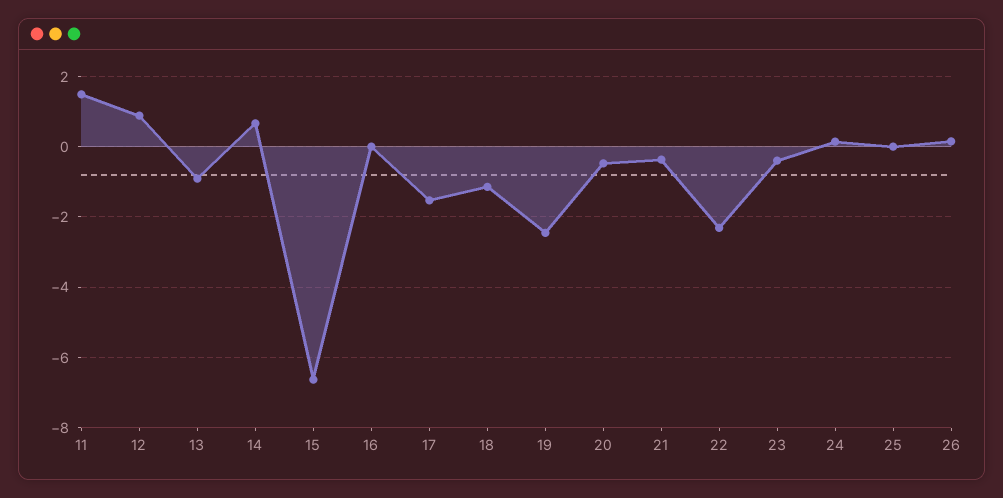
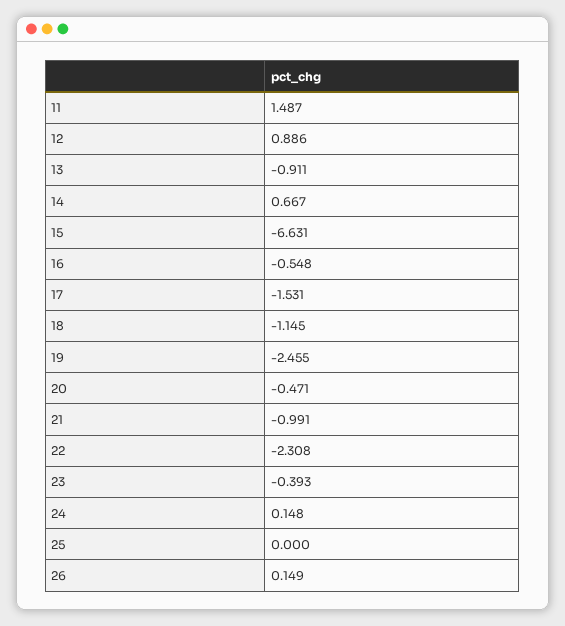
16: 0 -> -0.548
21: -0.4 -> -0.991

